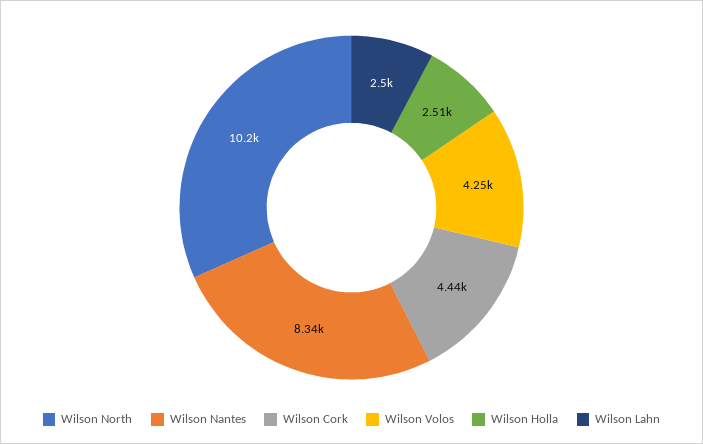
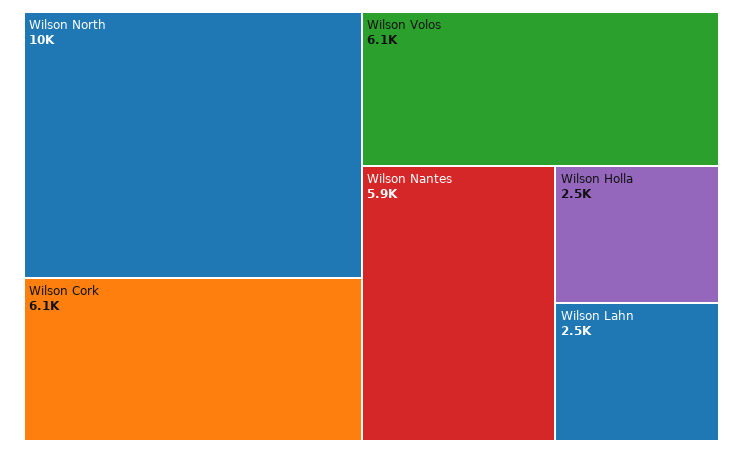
Wilson Nantes: 8340 -> 5900
Wilson Cork: 4440 -> 6100
Wilson Volos: 4250 -> 6100

